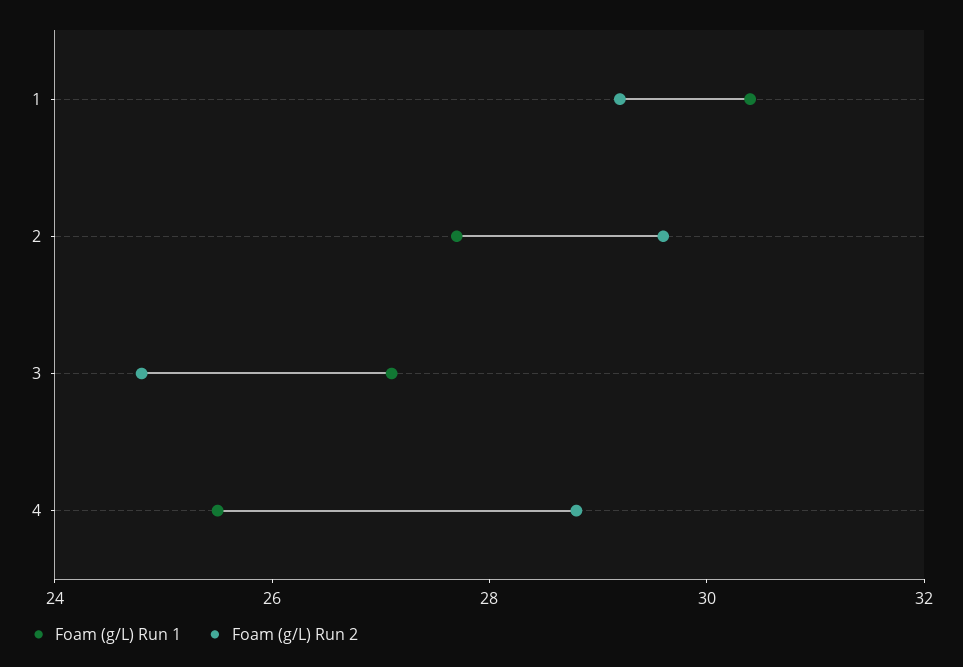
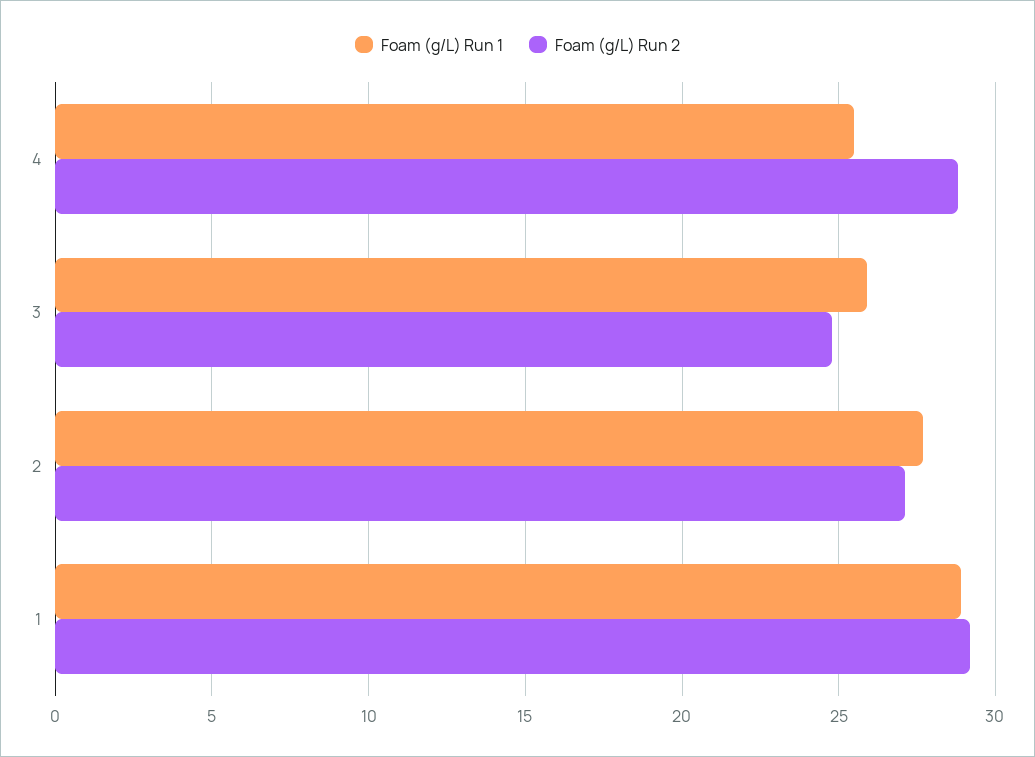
Foam (g/L) Run 1, 1: 30.5 -> 29
Foam (g/L) Run 2, 2: 29.5 -> 27
Foam (g/L) Run 1, 3: 27 -> 26

